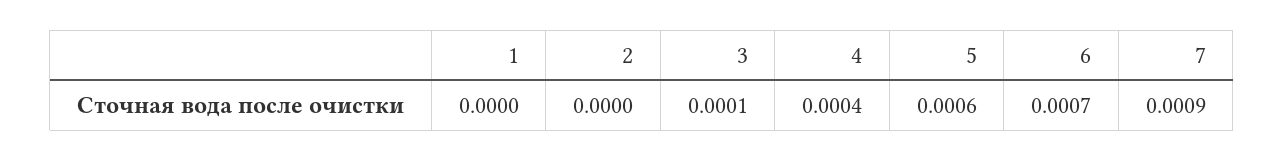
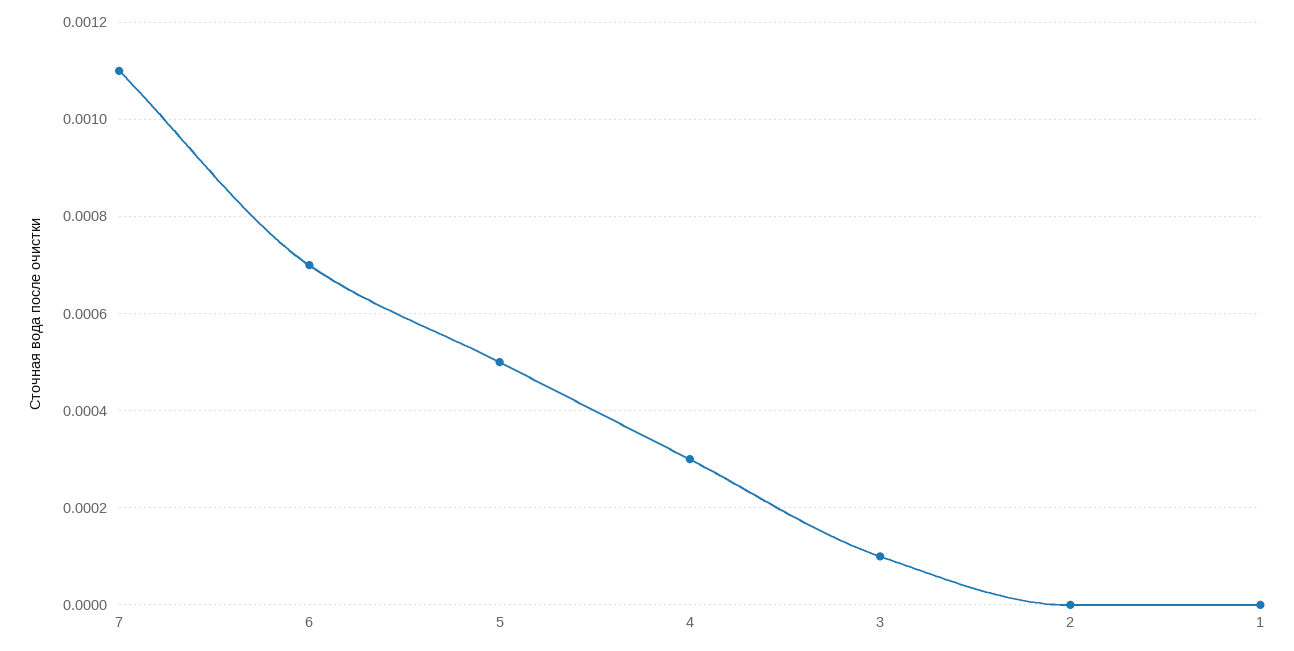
4: 0.0004 -> 0.0003
5: 0.0006 -> 0.0005
7: 0.0009 -> 0.0011

